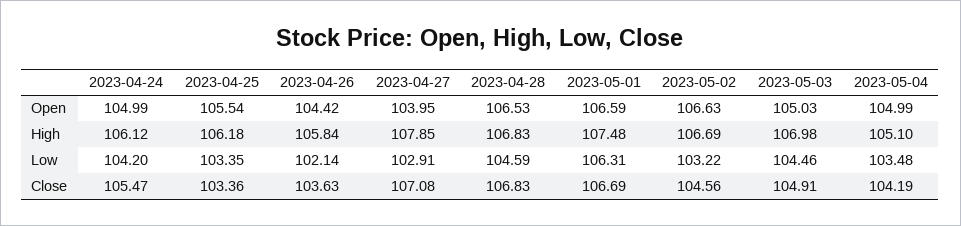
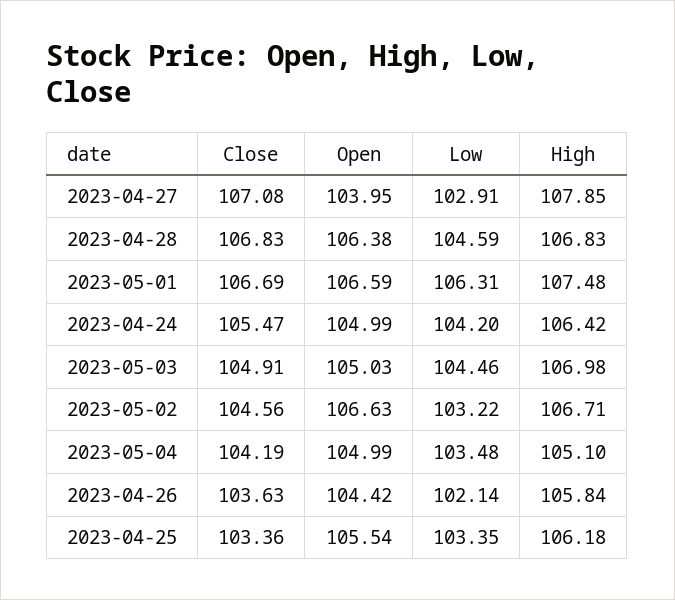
2023-04-28, Open: 106.53 -> 106.38
2023-04-24, High: 106.12 -> 106.42
2023-05-02, High: 106.69 -> 106.71

